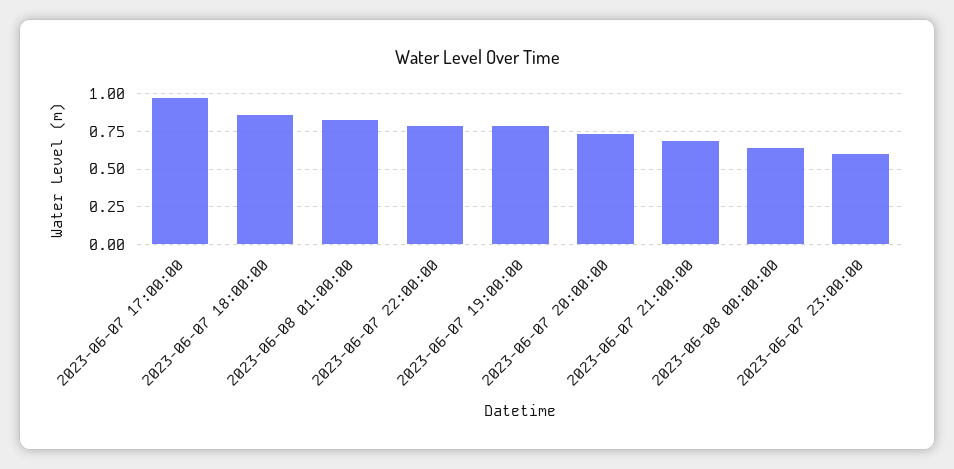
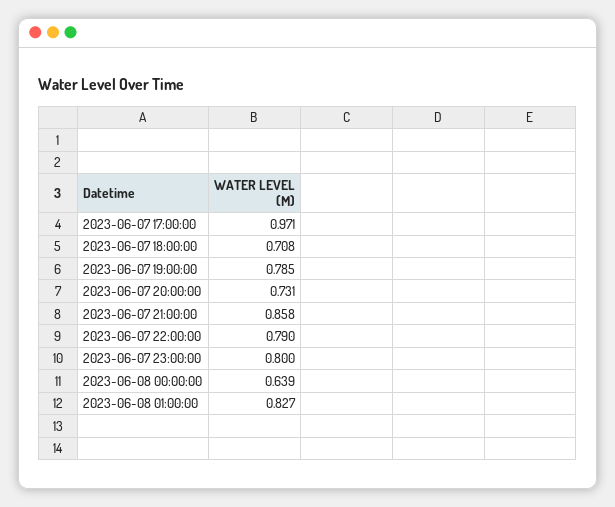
2023-06-07 18:00:00: 0.85 -> 0.708
2023-06-07 21:00:00: 0.7 -> 0.858
2023-06-07 23:00:00: 0.6 -> 0.8

